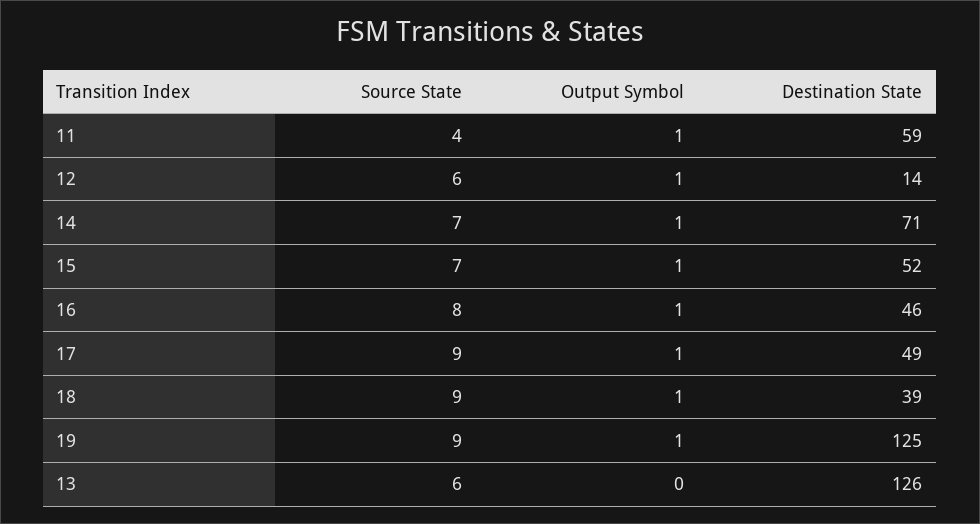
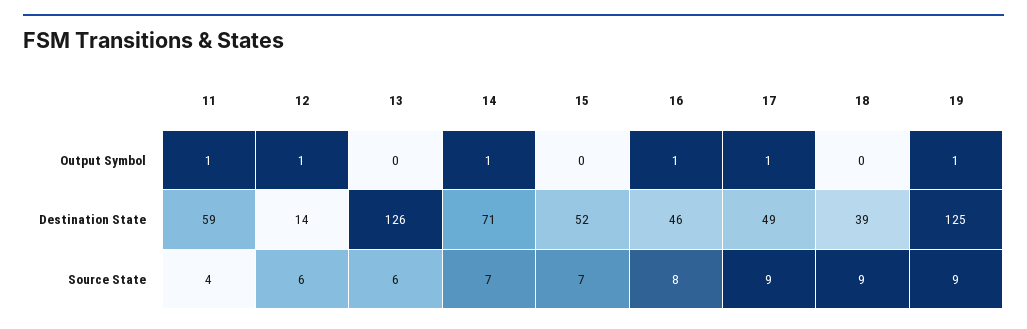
Output Symbol, 15: 1 -> 0
Output Symbol, 18: 1 -> 0

